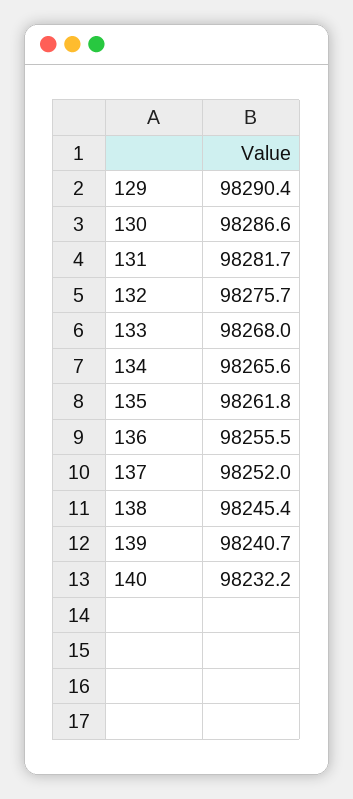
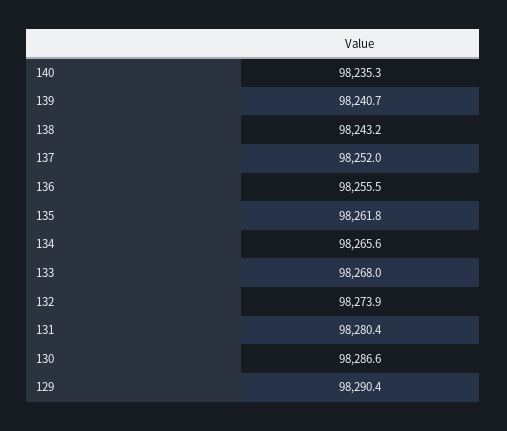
131: 98281.7 -> 98280.4
132: 98275.7 -> 98273.9
138: 98245.4 -> 98243.2
140: 98232.2 -> 98235.3

